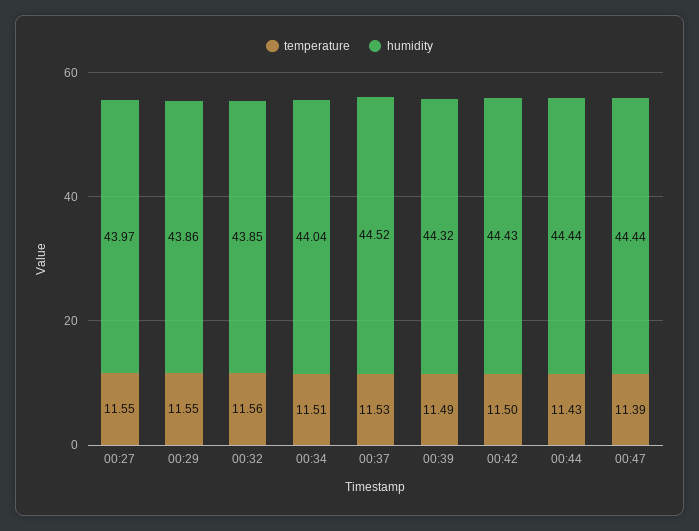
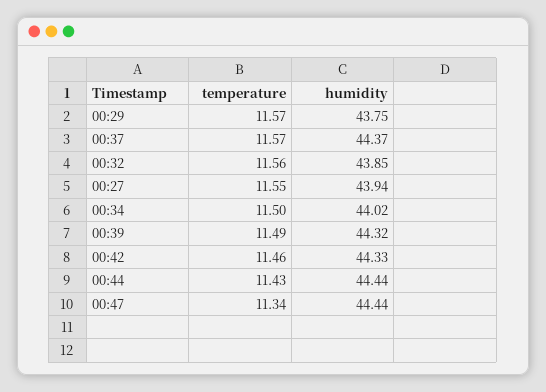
humidity, 00:27: 43.97 -> 43.94
temperature, 00:29: 11.55 -> 11.57
humidity, 00:29: 43.86 -> 43.75
temperature, 00:34: 11.51 -> 11.5
humidity, 00:34: 44.04 -> 44.02
temperature, 00:37: 11.53 -> 11.57
humidity, 00:37: 44.52 -> 44.37
temperature, 00:42: 11.5 -> 11.46
humidity, 00:42: 44.43 -> 44.33
temperature, 00:47: 11.39 -> 11.34

